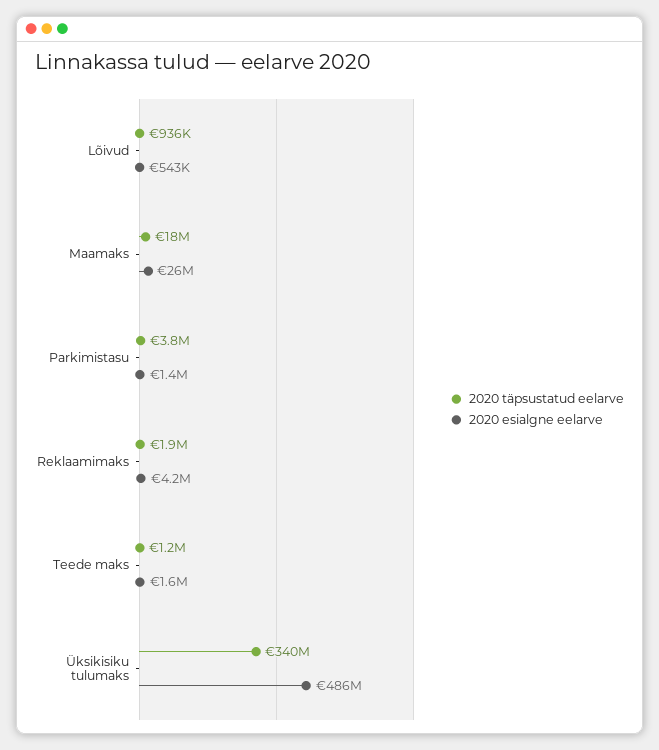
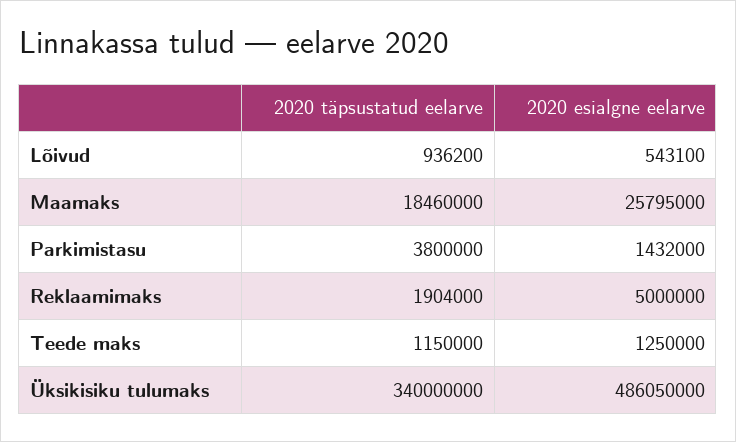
2020 esialgne eelarve, Reklaamimaks: 4200000 -> 5000000
2020 esialgne eelarve, Teede maks: 1600000 -> 1250000

